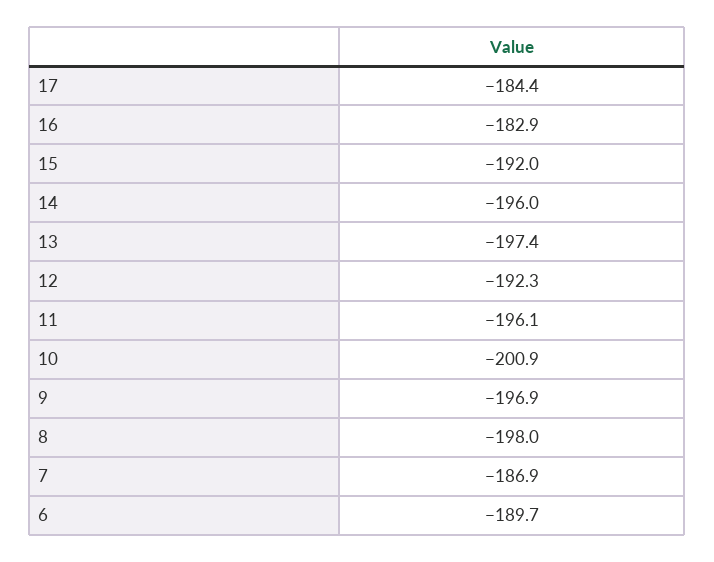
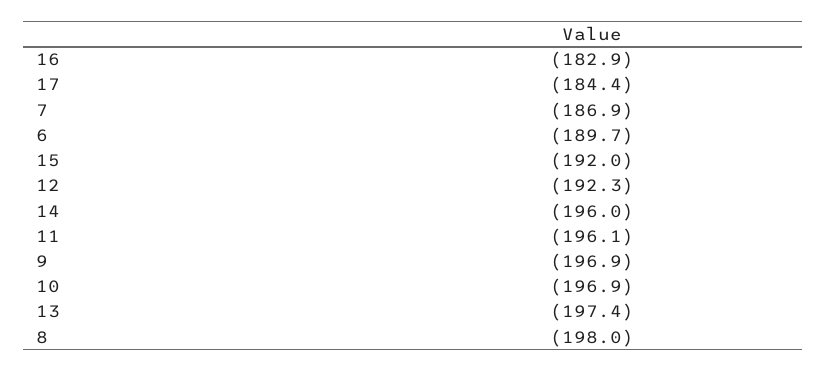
10: -200.9 -> -196.9

